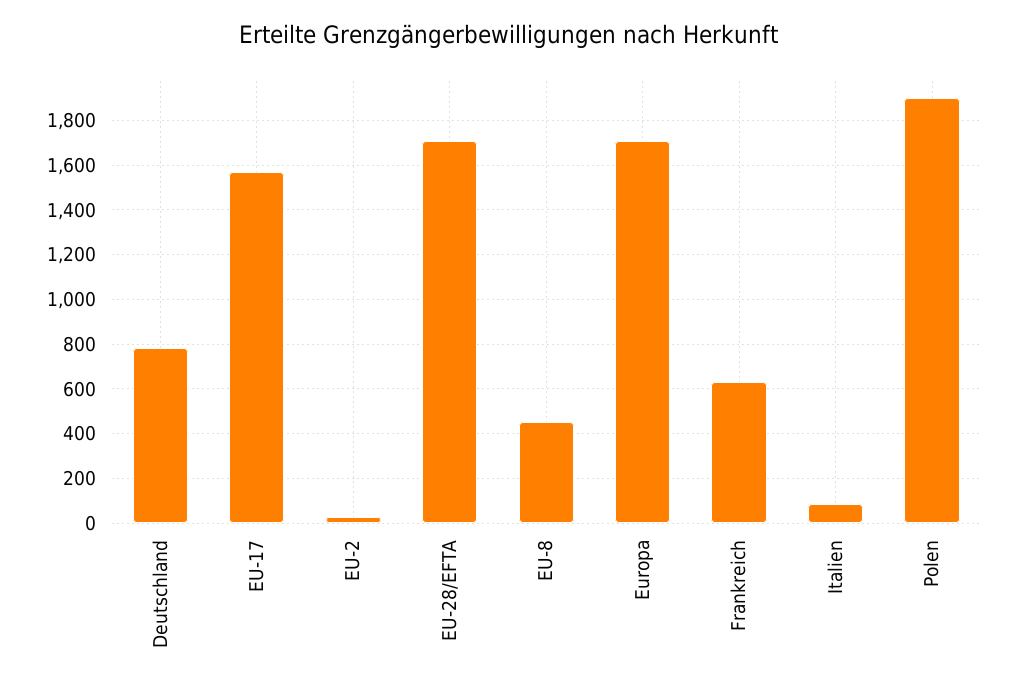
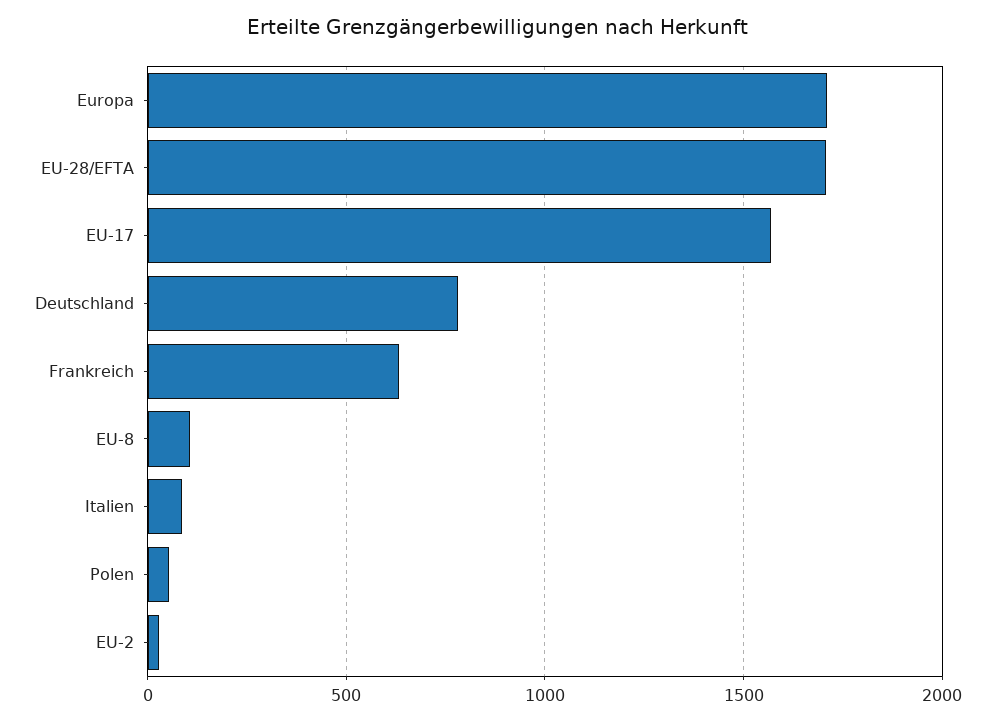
EU-8: 450 -> 100
Polen: 1900 -> 50

